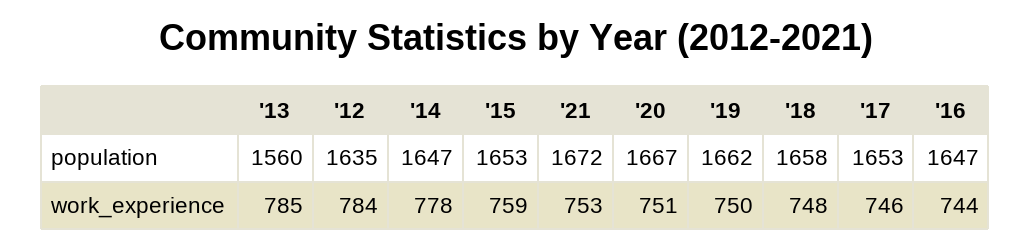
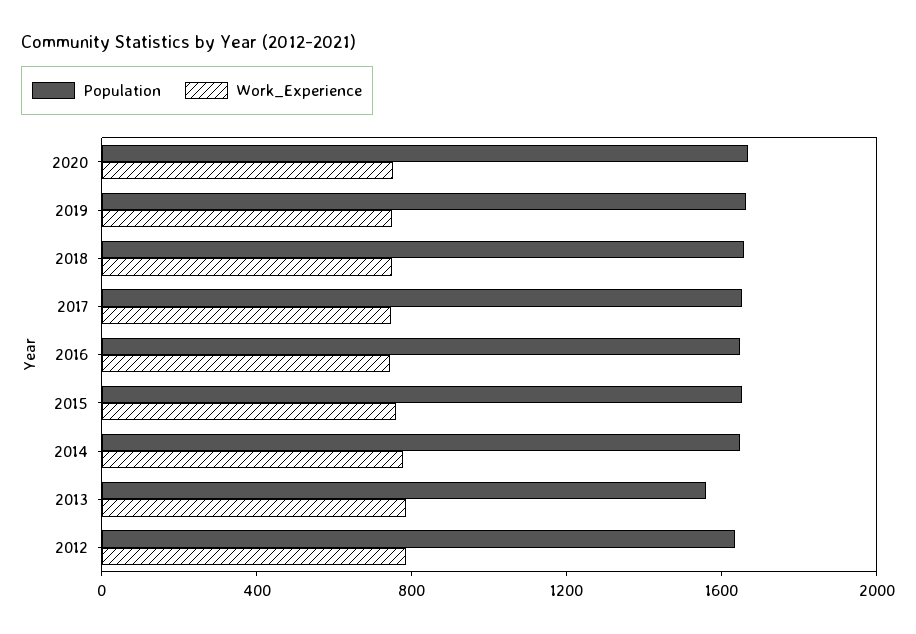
population, '21: 1672 -> none
work_experience, '21: 753 -> none

